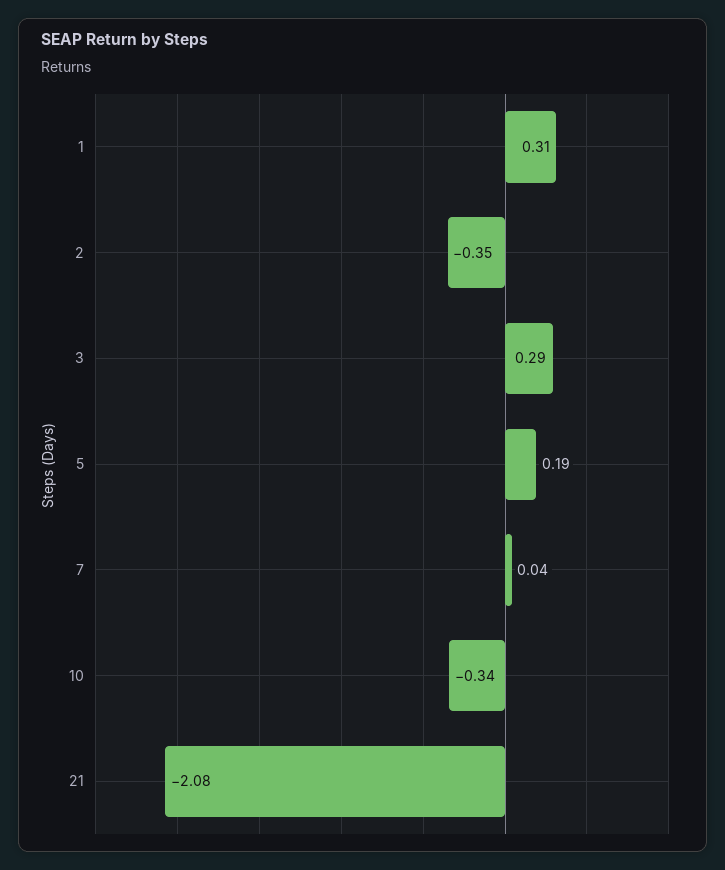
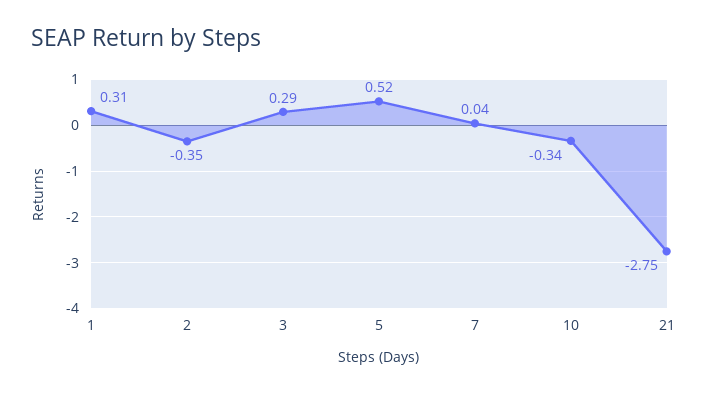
5: 0.19 -> 0.52
21: -2.08 -> -2.75

